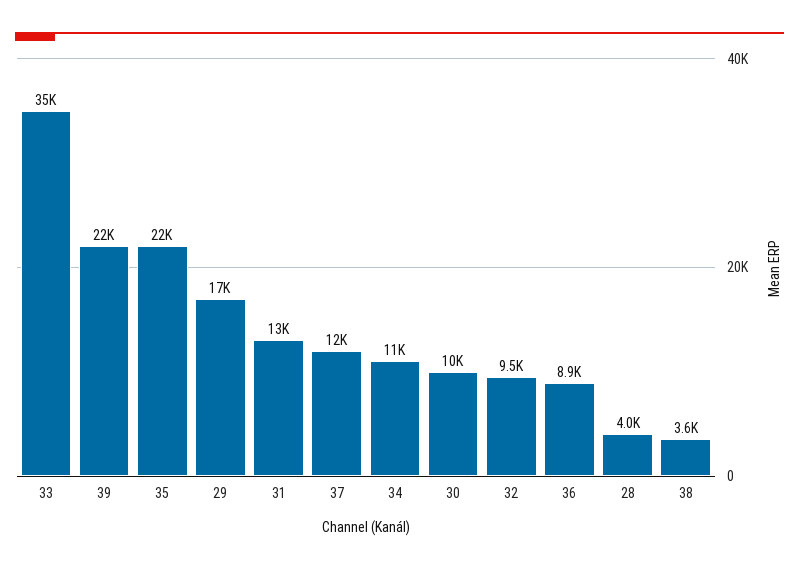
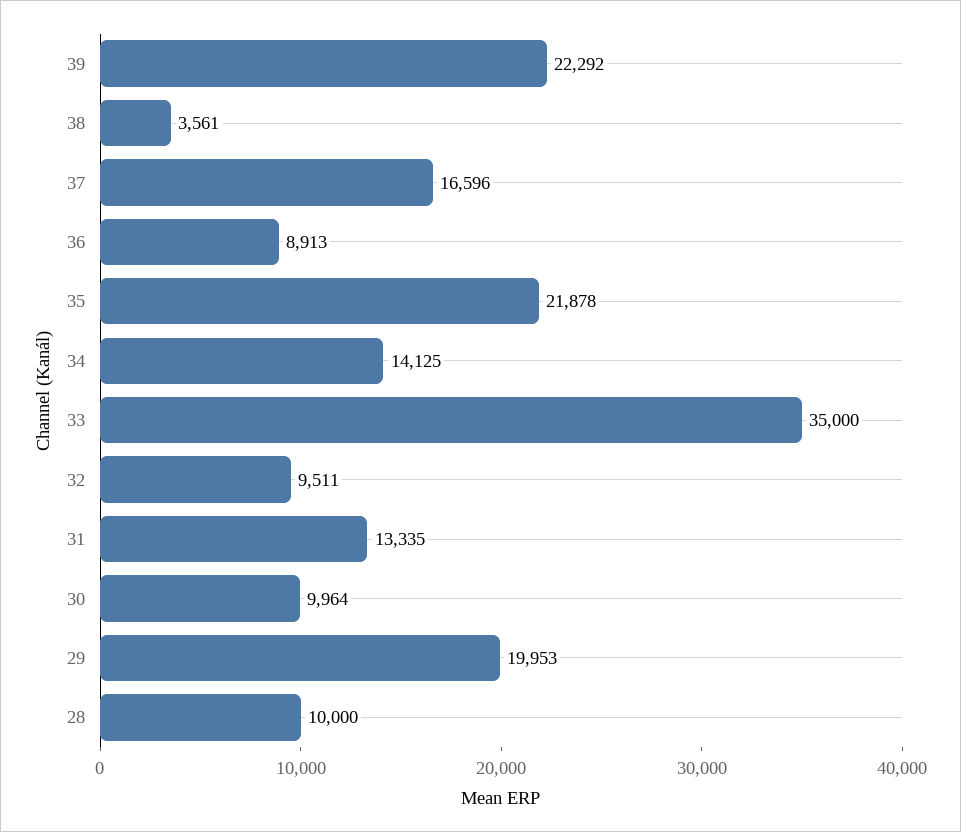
29: 17000 -> 19953
37: 12000 -> 16596
34: 11000 -> 14125
28: 4000 -> 10000

